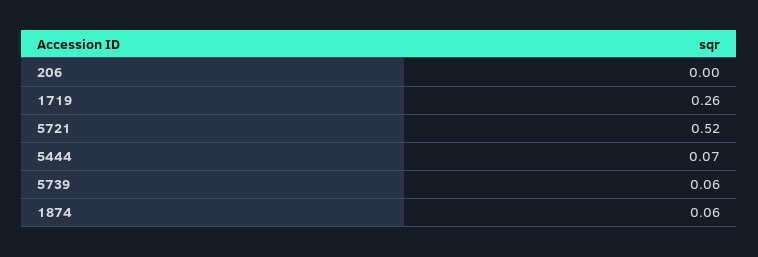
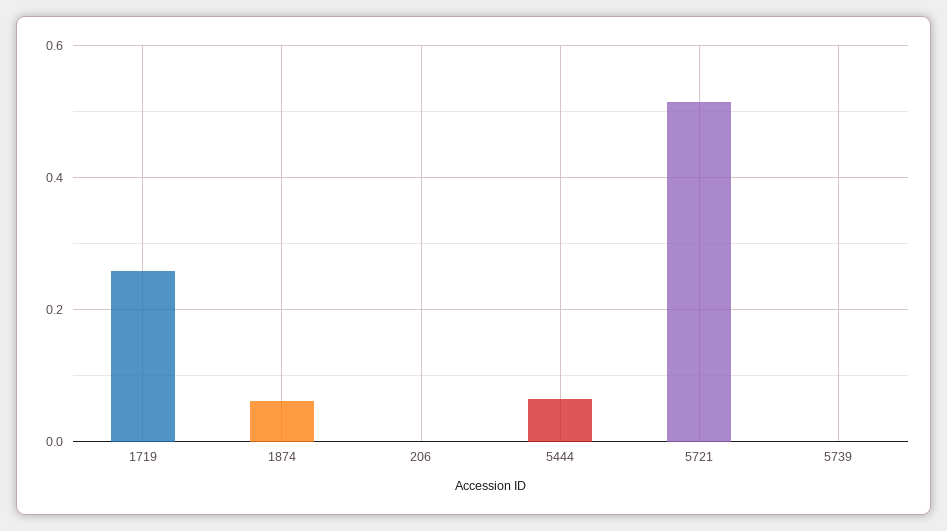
5739: 0.06 -> 0

